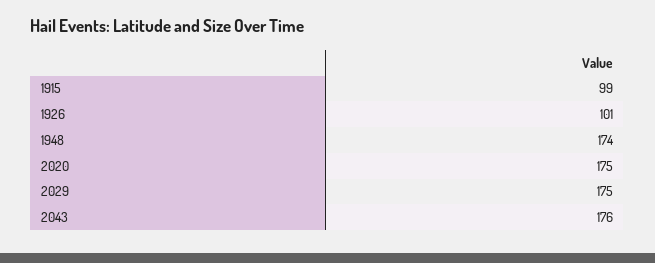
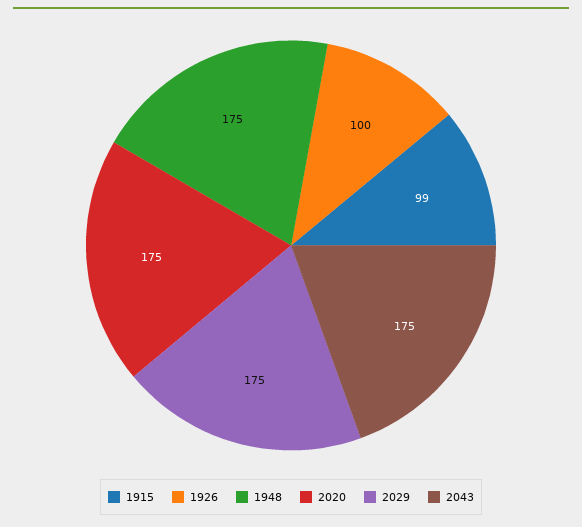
1926: 101 -> 100
1948: 174 -> 175
2043: 176 -> 175

